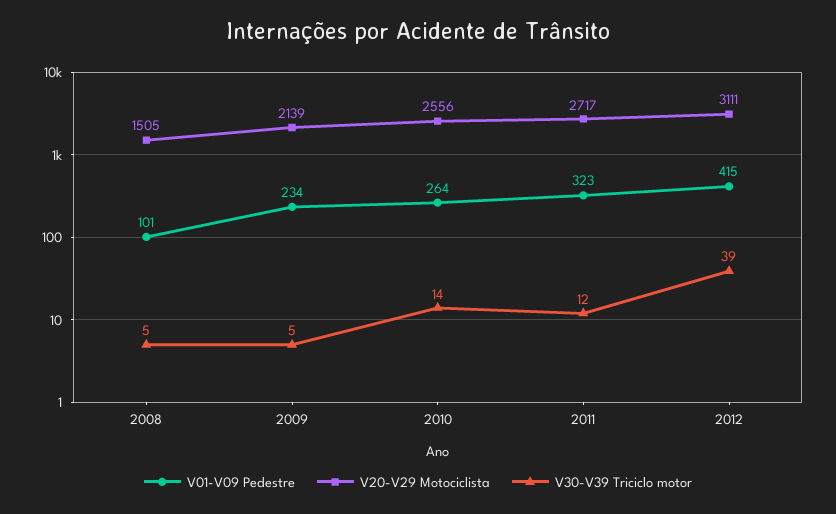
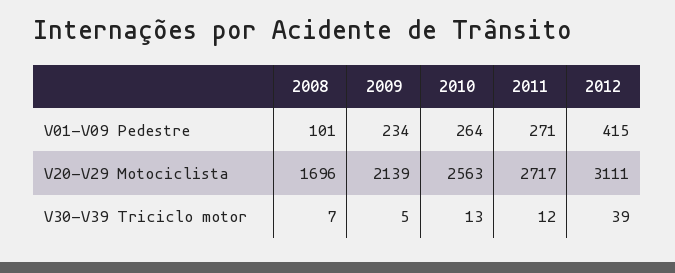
V20-V29 Motociclista, 2008: 1505 -> 1696
V30-V39 Triciclo motor, 2008: 5 -> 7
V20-V29 Motociclista, 2010: 2556 -> 2563
V30-V39 Triciclo motor, 2010: 14 -> 13
V01-V09 Pedestre, 2011: 323 -> 271

